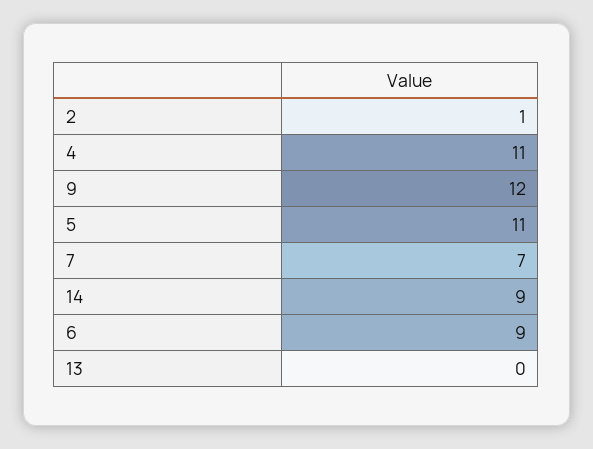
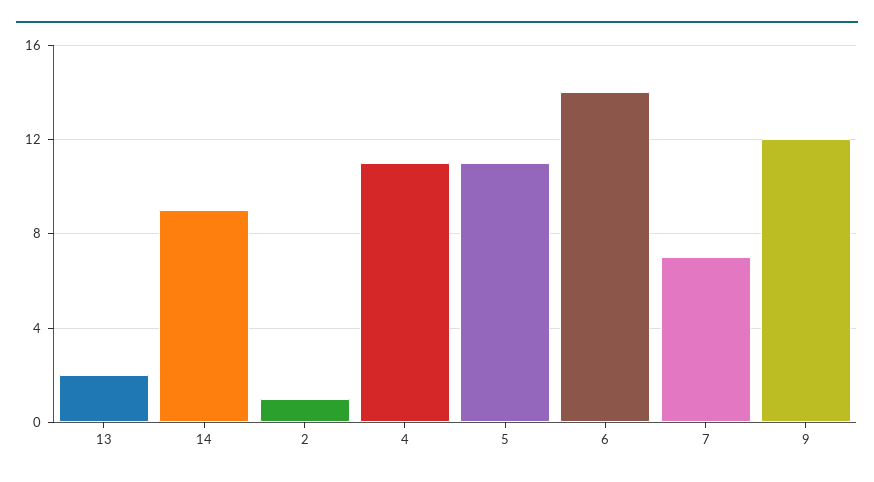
6: 9 -> 14
13: 0 -> 2

